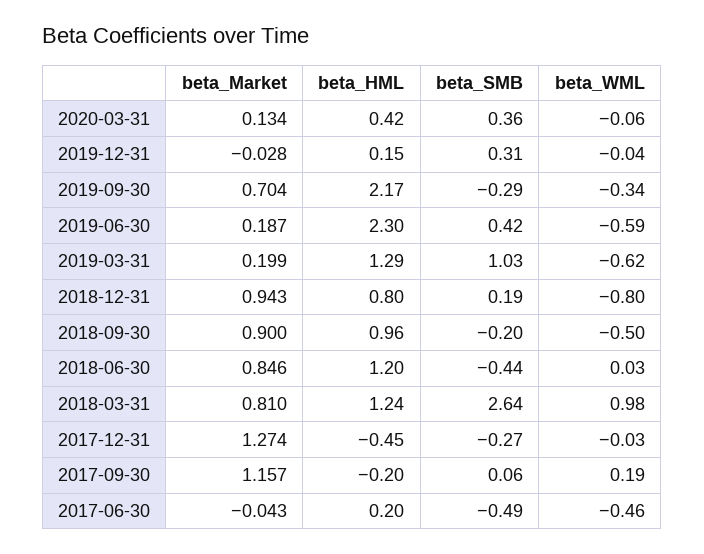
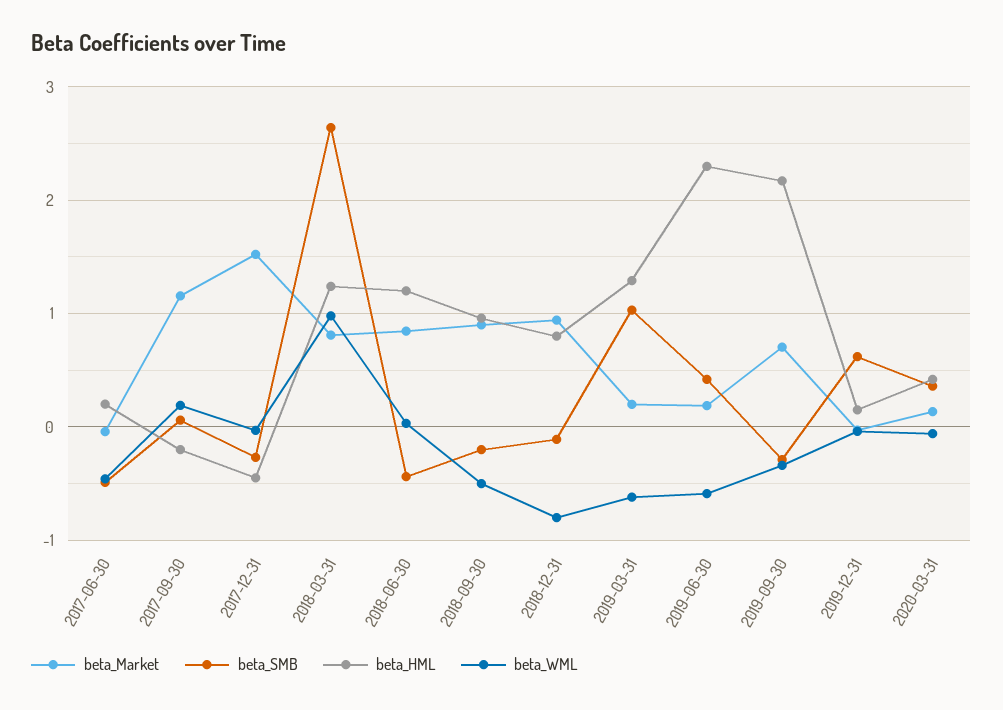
beta_SMB, 2019-12-31: 0.31 -> 0.6
beta_SMB, 2018-12-31: 0.19 -> -0.1
beta_Market, 2017-12-31: 1.274 -> 1.5

